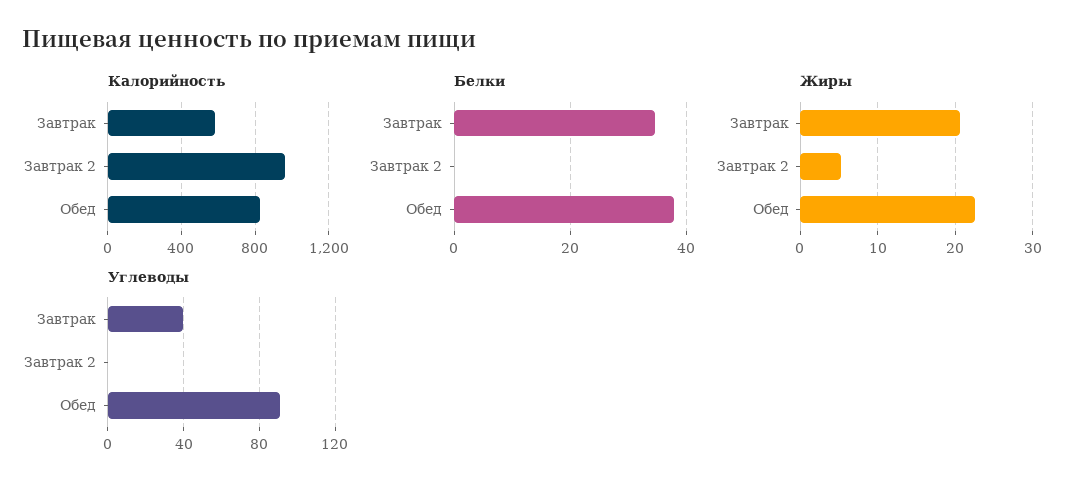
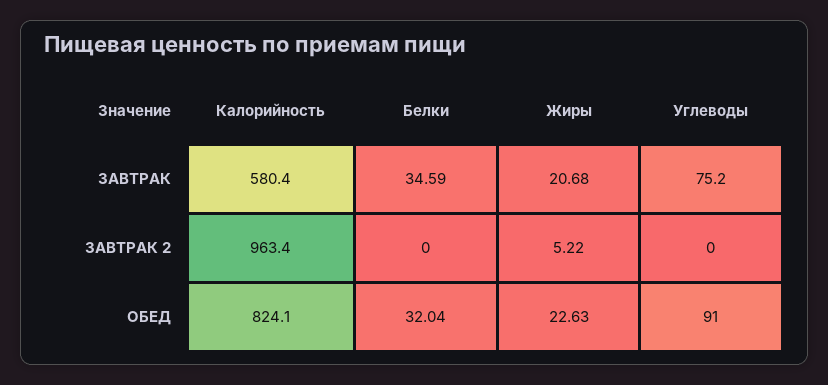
Белки, Обед: 38 -> 32.04
Углеводы, Завтрак: 40 -> 75.2

